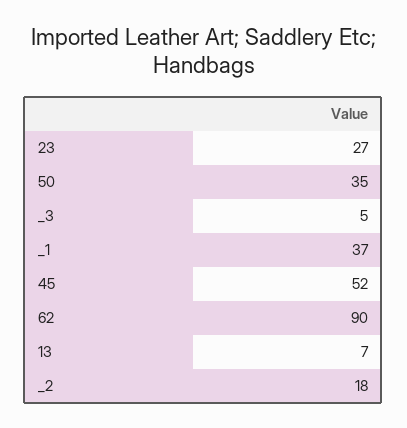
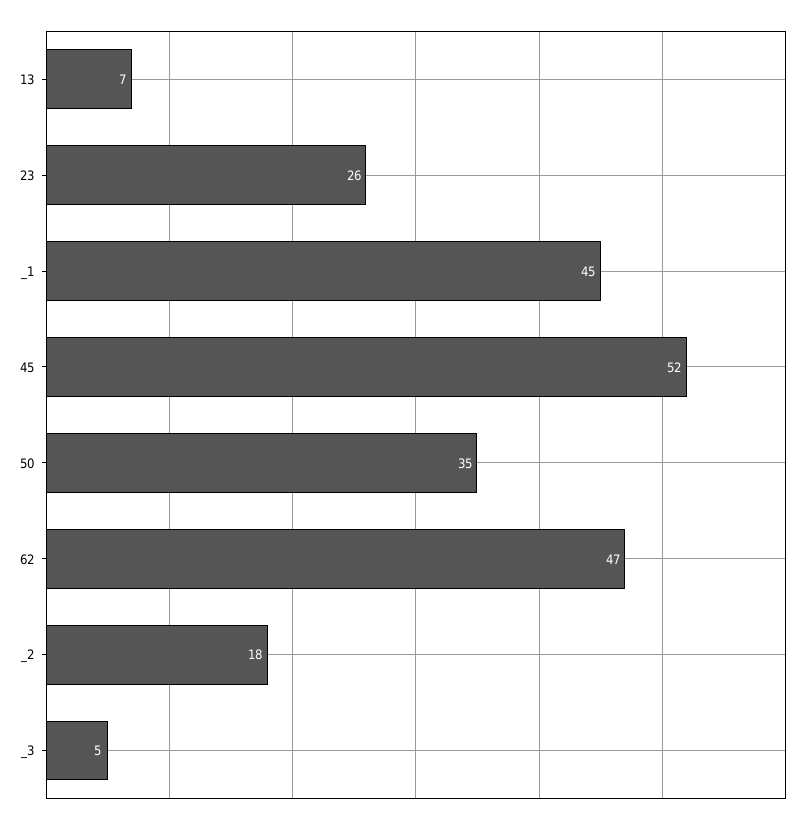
23: 27 -> 26
_1: 37 -> 45
62: 90 -> 47

